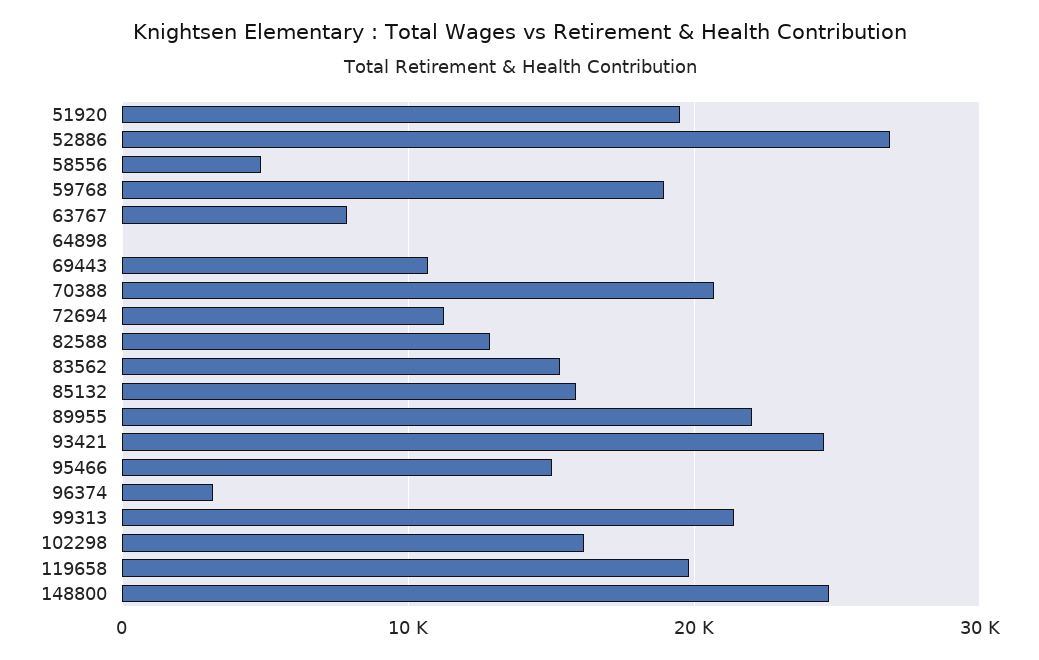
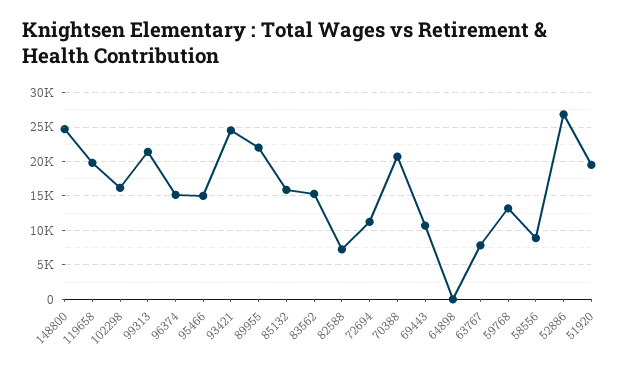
58556: 5000 -> 9000
59768: 19000 -> 13000
82588: 13000 -> 7000
96374: 3000 -> 15000

